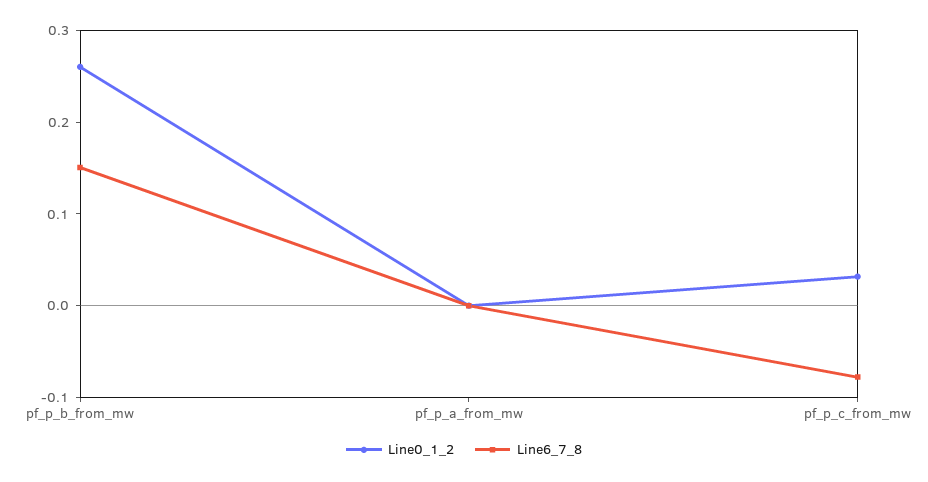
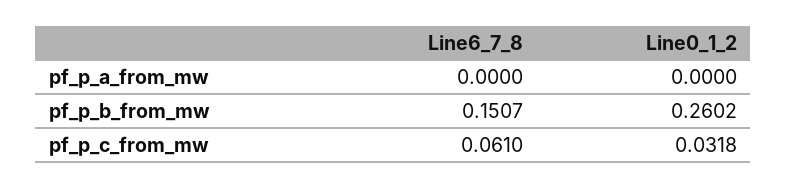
Line6_7_8, pf_p_c_from_mw: -0.08 -> 0.061

